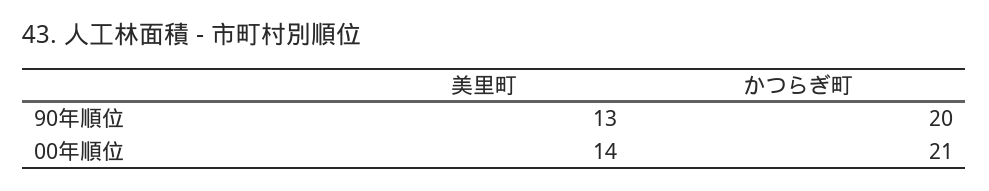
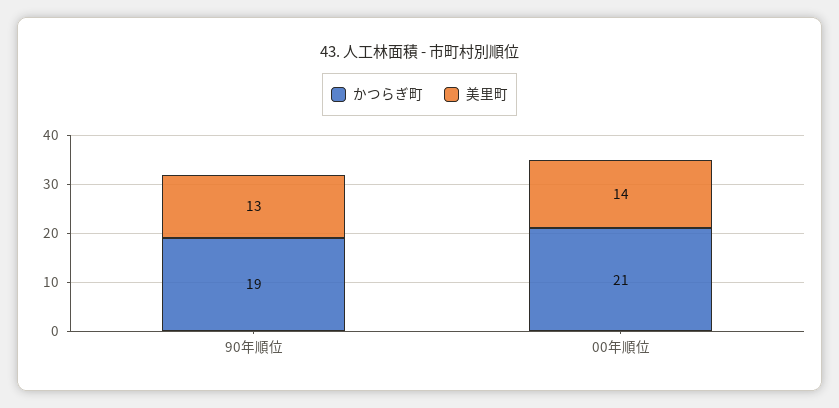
かつらぎ町, 90年順位: 20 -> 19

